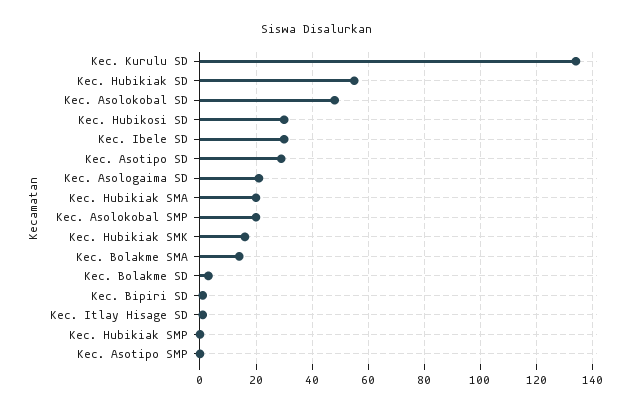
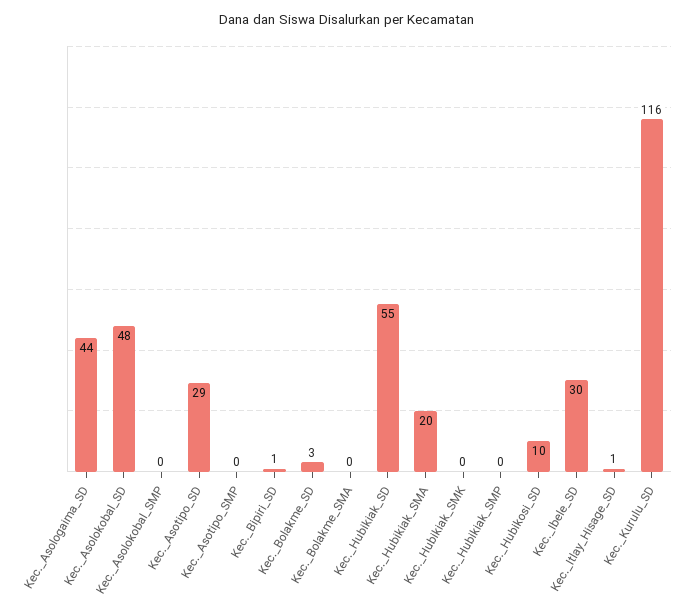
Kec. Kurulu SD: 135 -> 116
Kec. Hubikosi SD: 30 -> 10
Kec. Asologaima SD: 20 -> 44
Kec. Asolokobal SMP: 20 -> 0
Kec. Hubikiak SMK: 15 -> 0
Kec. Bolakme SMA: 15 -> 0

